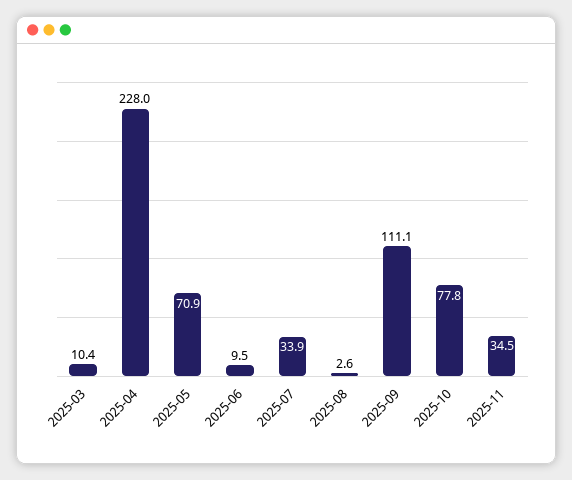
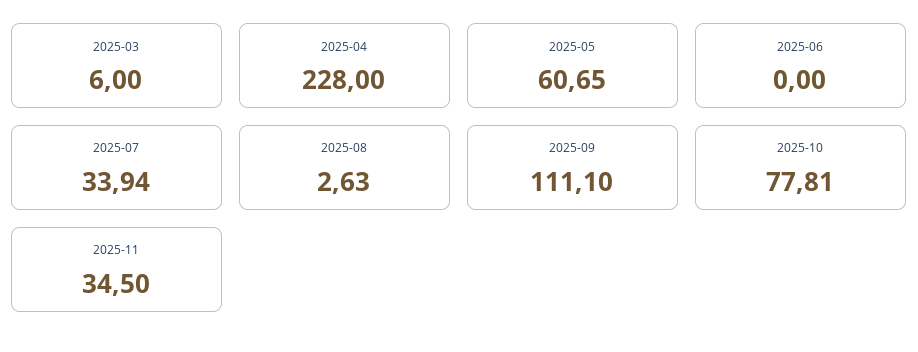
2025-03: 10.4 -> 6
2025-05: 70.9 -> 60.65
2025-06: 9.5 -> 0

